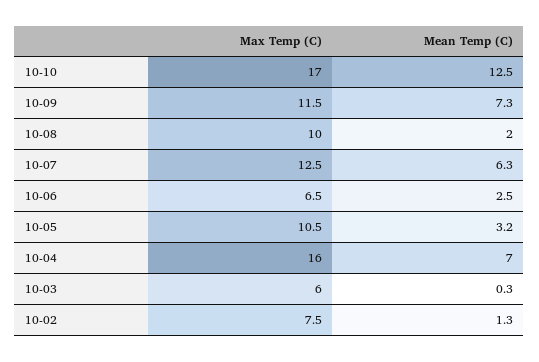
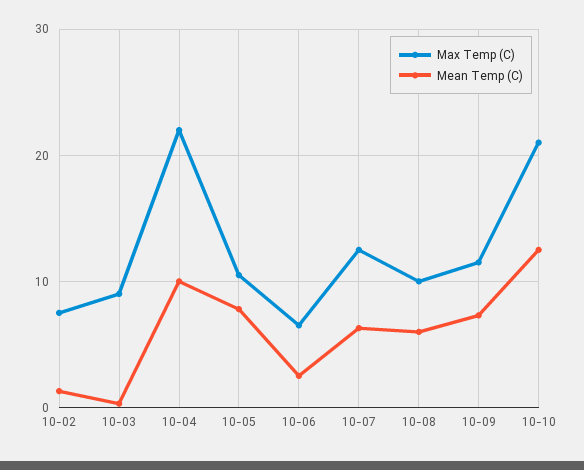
Max Temp (C), 10-10: 17 -> 21
Mean Temp (C), 10-08: 2 -> 6
Mean Temp (C), 10-05: 3.2 -> 8
Max Temp (C), 10-04: 16 -> 22
Mean Temp (C), 10-04: 7 -> 10
Max Temp (C), 10-03: 6 -> 9

